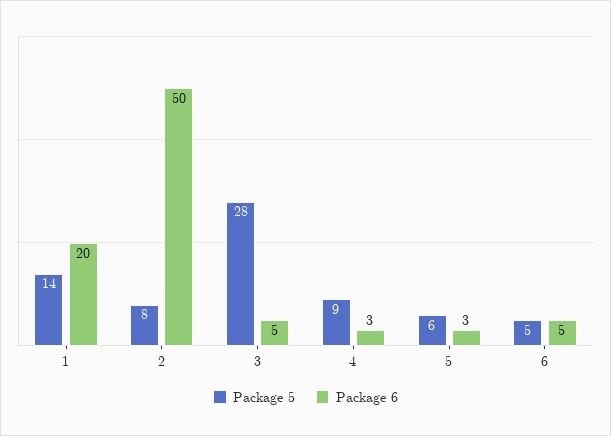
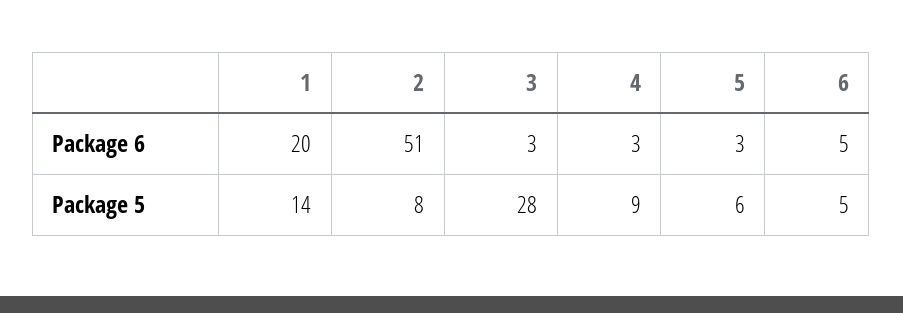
Package 6, 2: 50 -> 51
Package 6, 3: 5 -> 3

